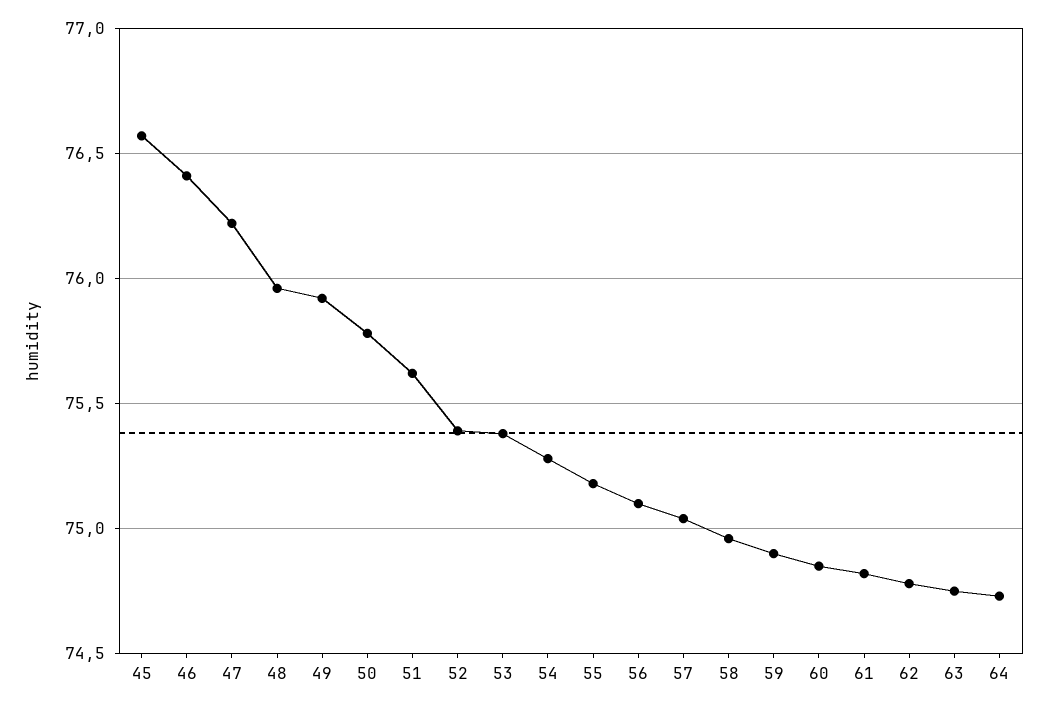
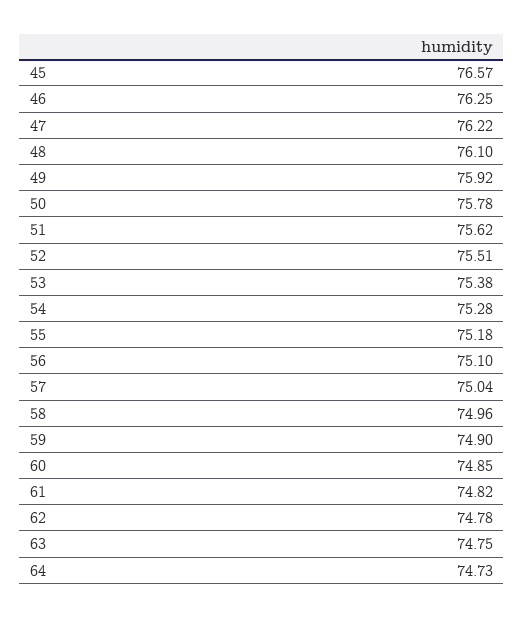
46: 76.4 -> 76.25
48: 75.95 -> 76.1
52: 75.4 -> 75.51

